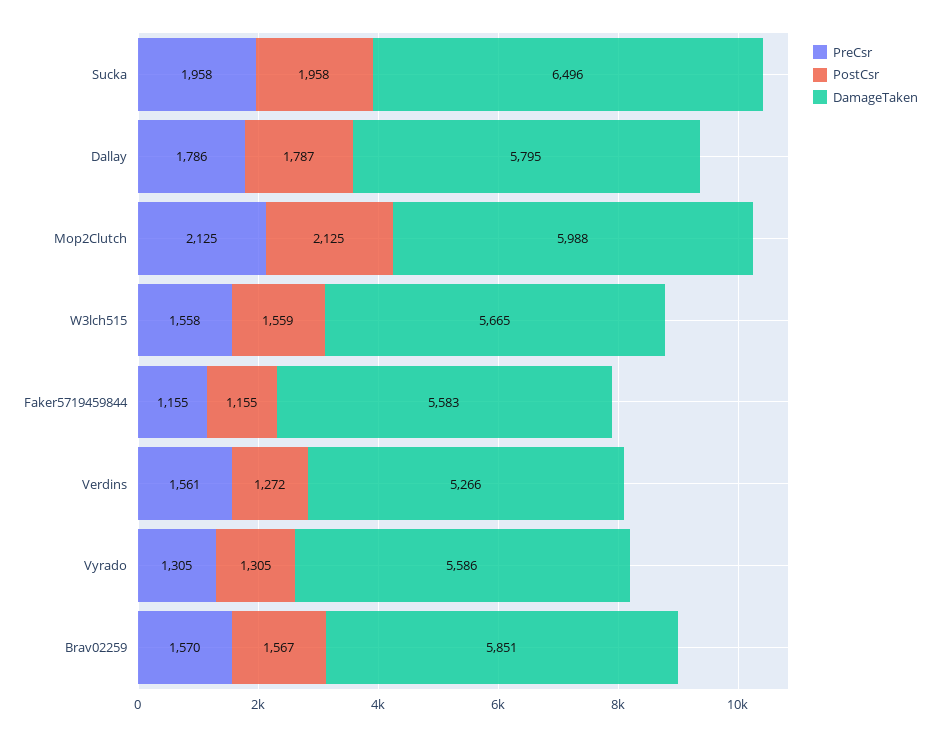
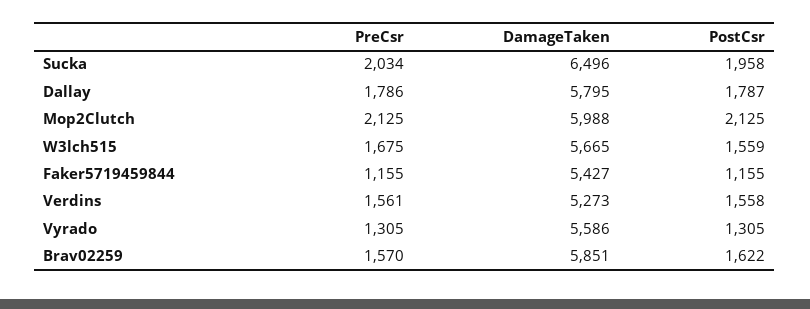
PreCsr, Sucka: 1958 -> 2034
PreCsr, W3lch515: 1558 -> 1675
DamageTaken, Faker5719459844: 5583 -> 5427
PostCsr, Verdins: 1272 -> 1558
DamageTaken, Verdins: 5266 -> 5273
PostCsr, Brav02259: 1567 -> 1622

